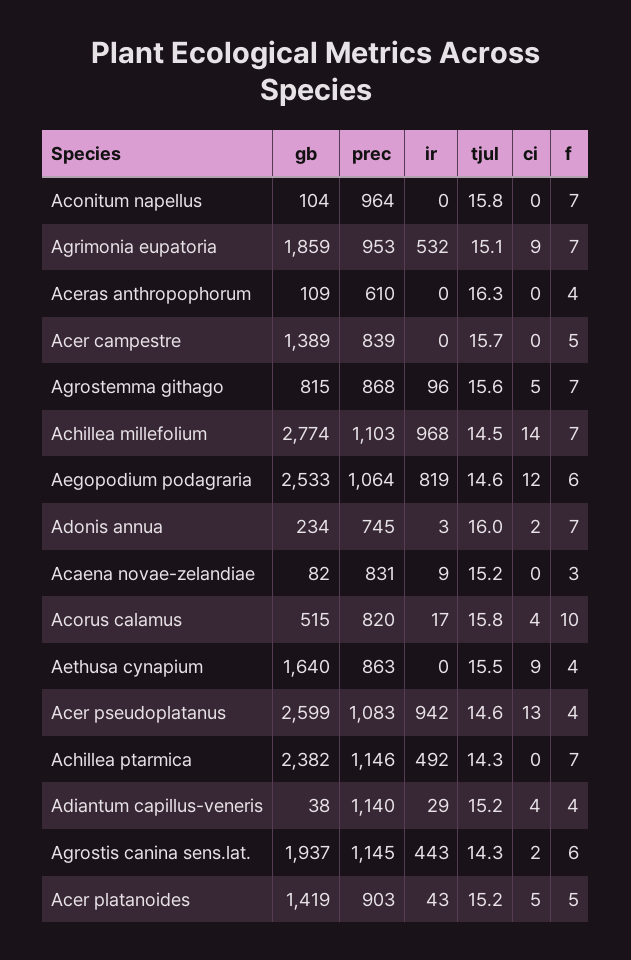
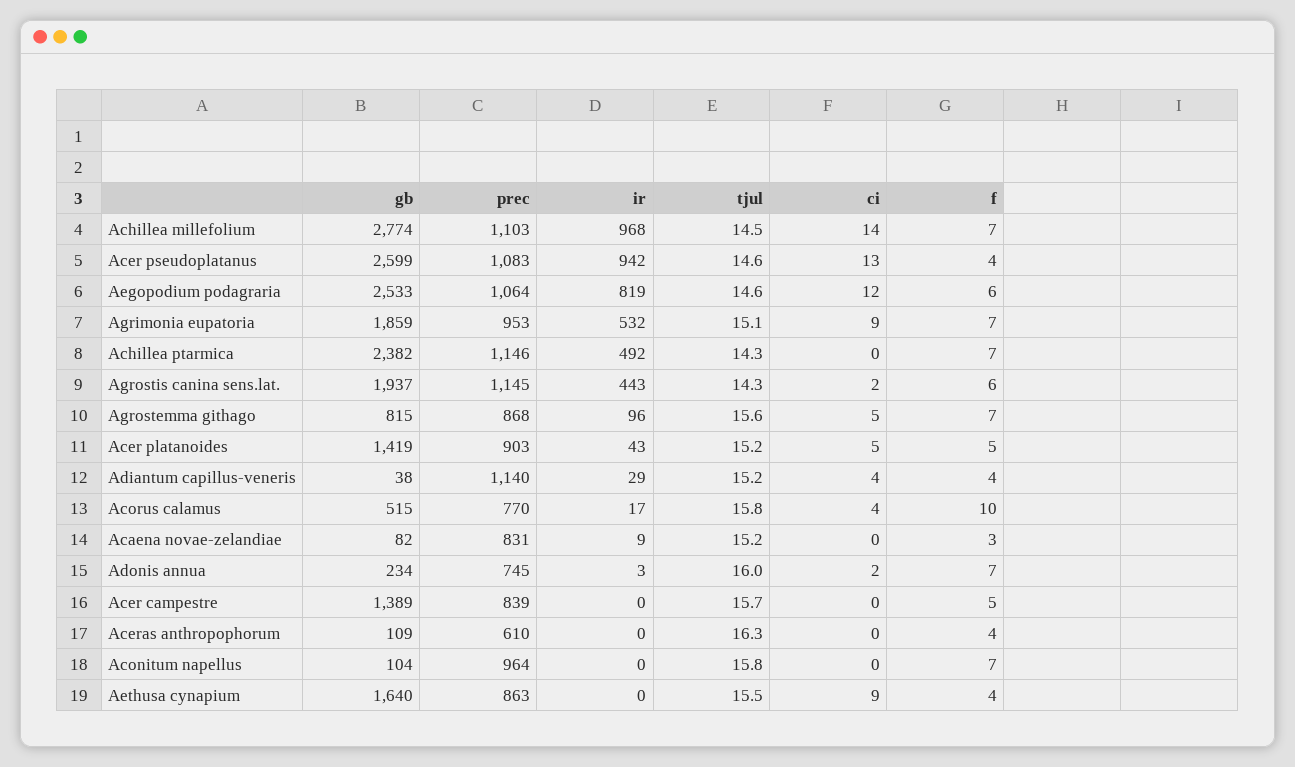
prec, Acorus calamus: 820 -> 770

